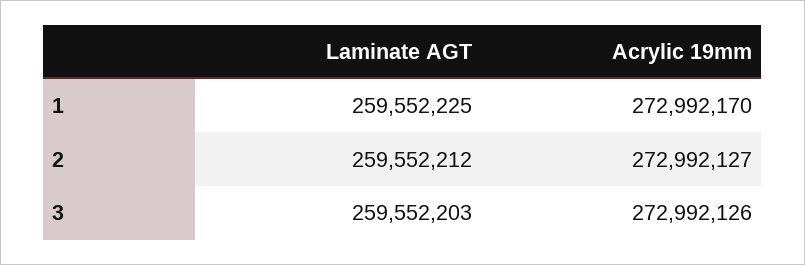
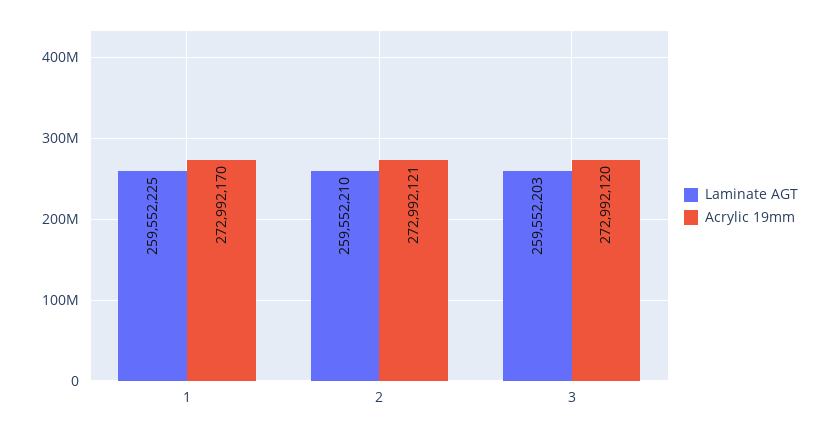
Laminate AGT, 2: 259552212 -> 259552210
Acrylic 19mm, 2: 272992127 -> 272992121
Acrylic 19mm, 3: 272992126 -> 272992120

